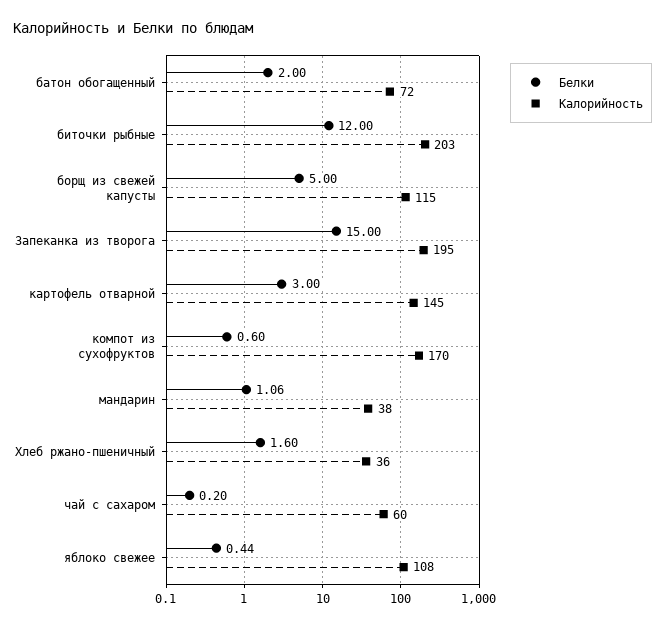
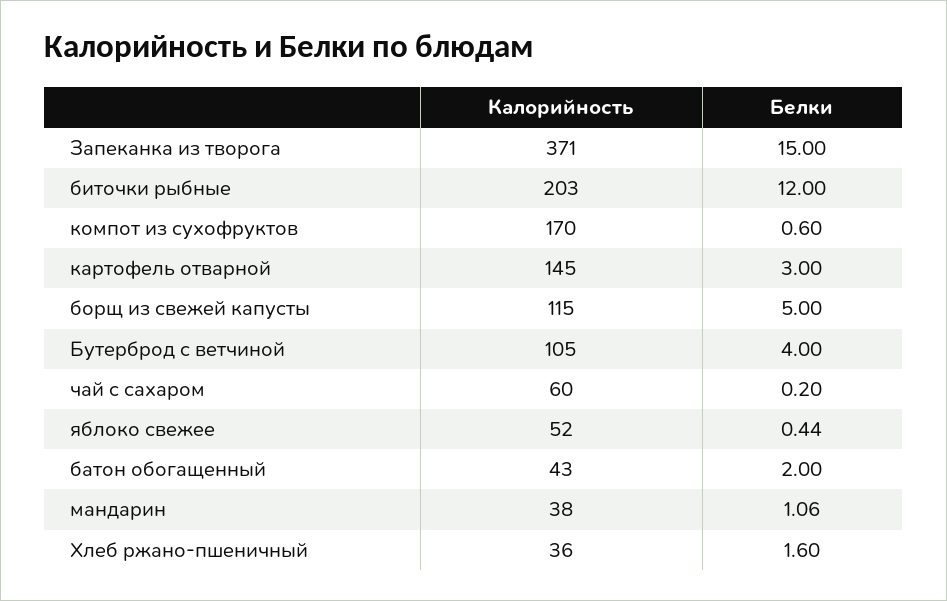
Калорийность, батон обогащенный: 72 -> 43
Калорийность, Запеканка из творога: 195 -> 371
Калорийность, яблоко свежее: 108 -> 52
Калорийность, Бутерброд с ветчиной: none -> 105
Белки, Бутерброд с ветчиной: none -> 4

